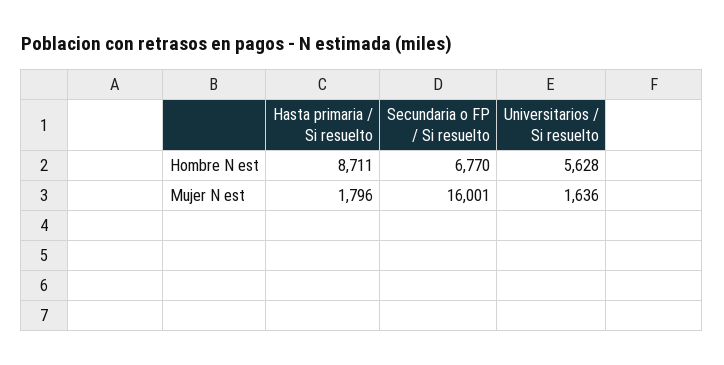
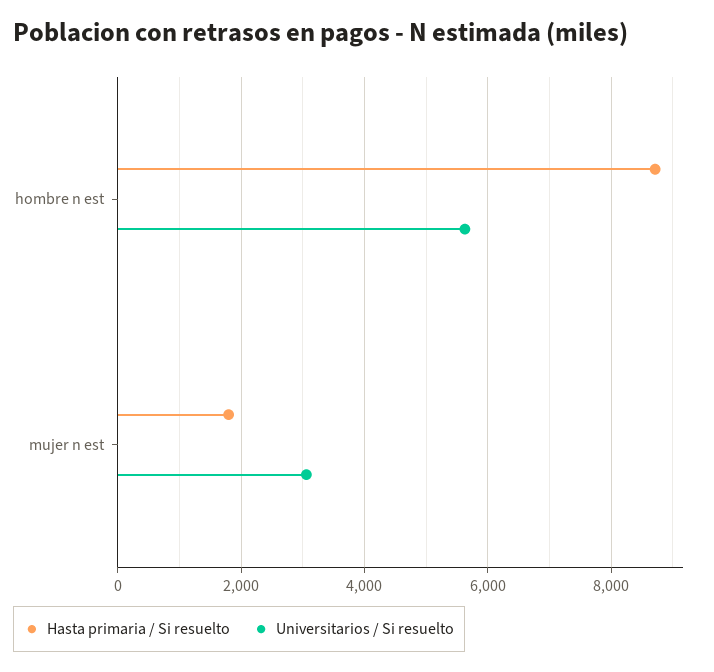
Secundaria o FP / Si resuelto, Hombre N est: 6770 -> none
Secundaria o FP / Si resuelto, Mujer N est: 16001 -> none
Universitarios / Si resuelto, Mujer N est: 1636 -> 3000

